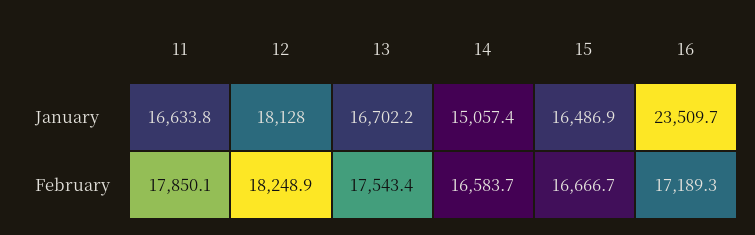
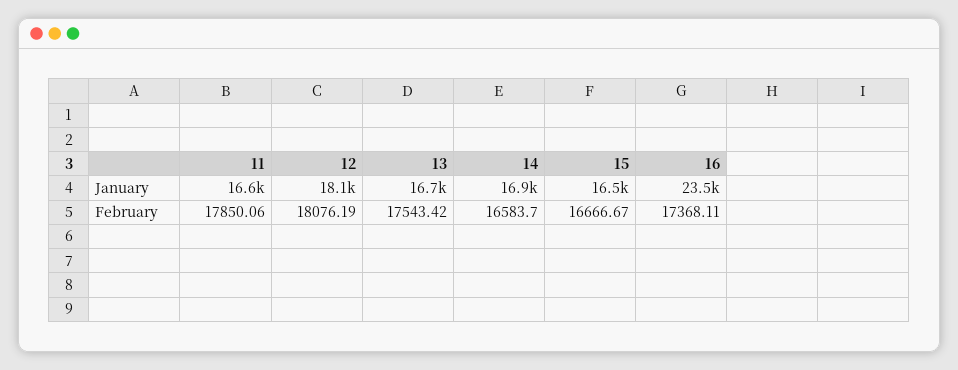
14, January: 15057.4 -> 16900
12, February: 18248.9 -> 18076.19
16, February: 17189.3 -> 17368.11

